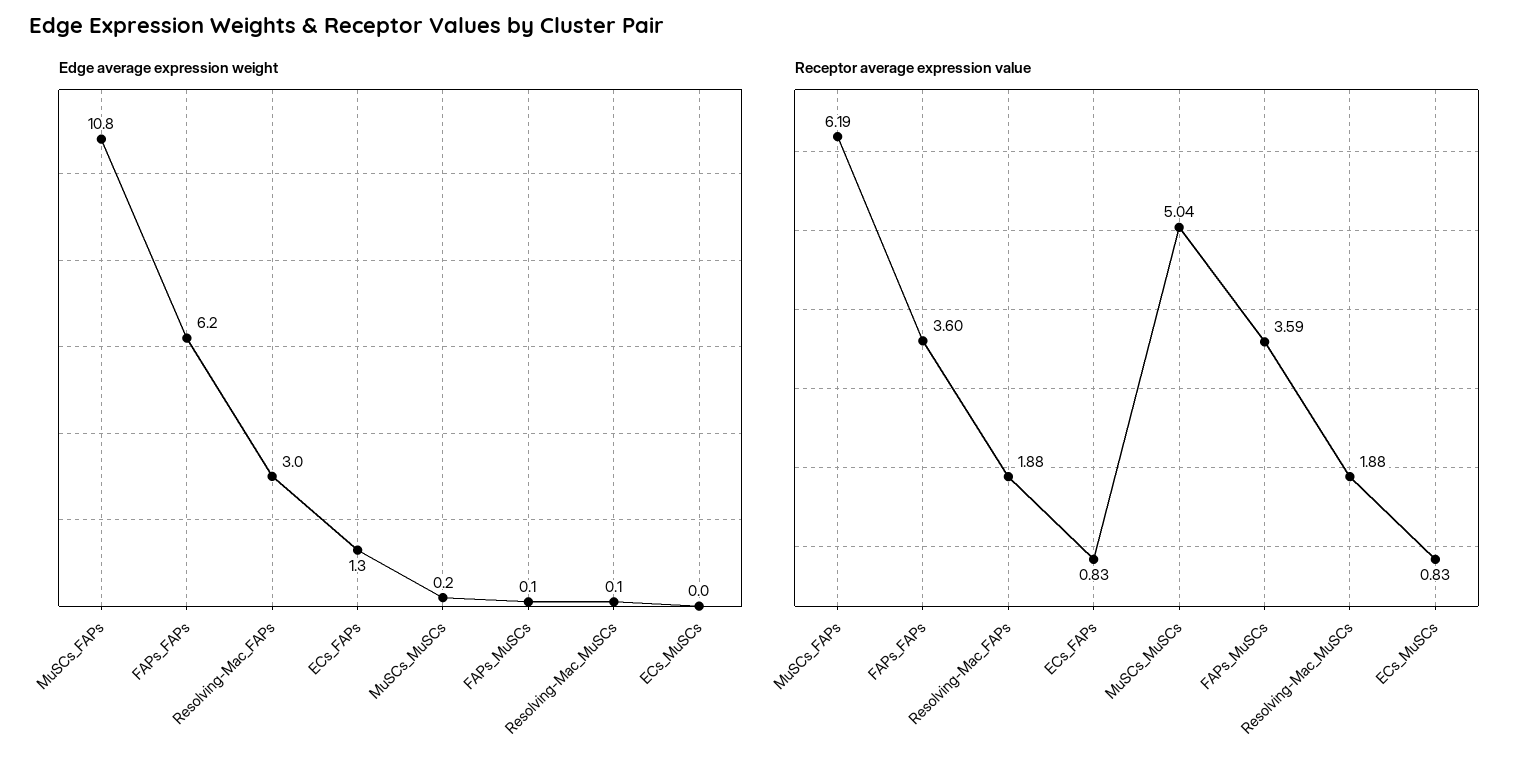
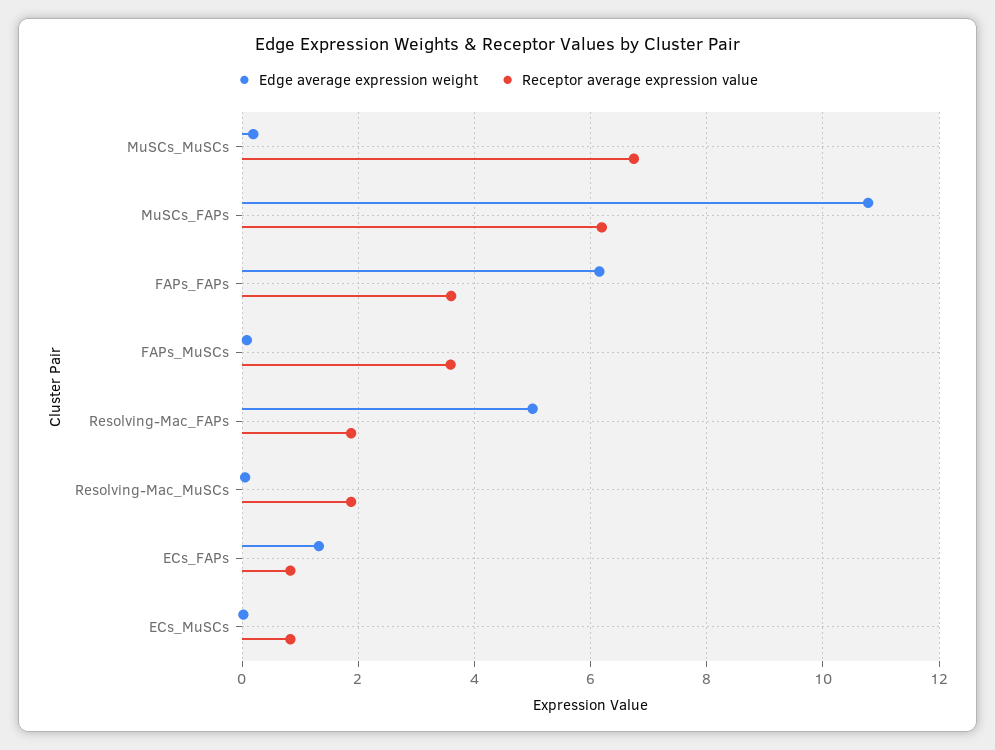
Edge average expression weight, Resolving-Mac_FAPs: 3 -> 5
Receptor average expression value, MuSCs_MuSCs: 5.04 -> 6.8

